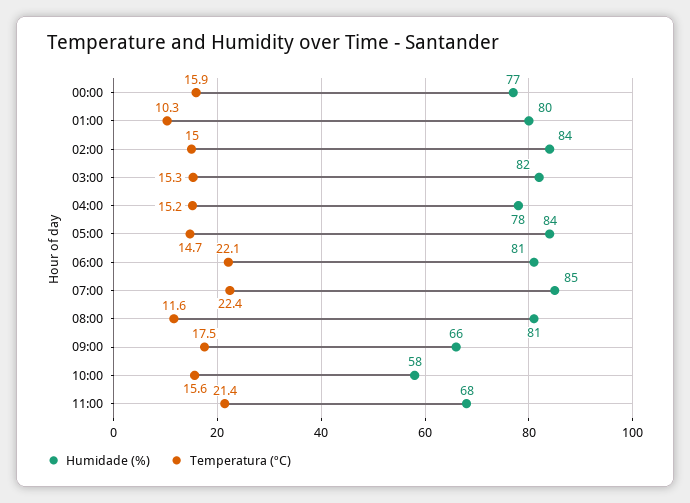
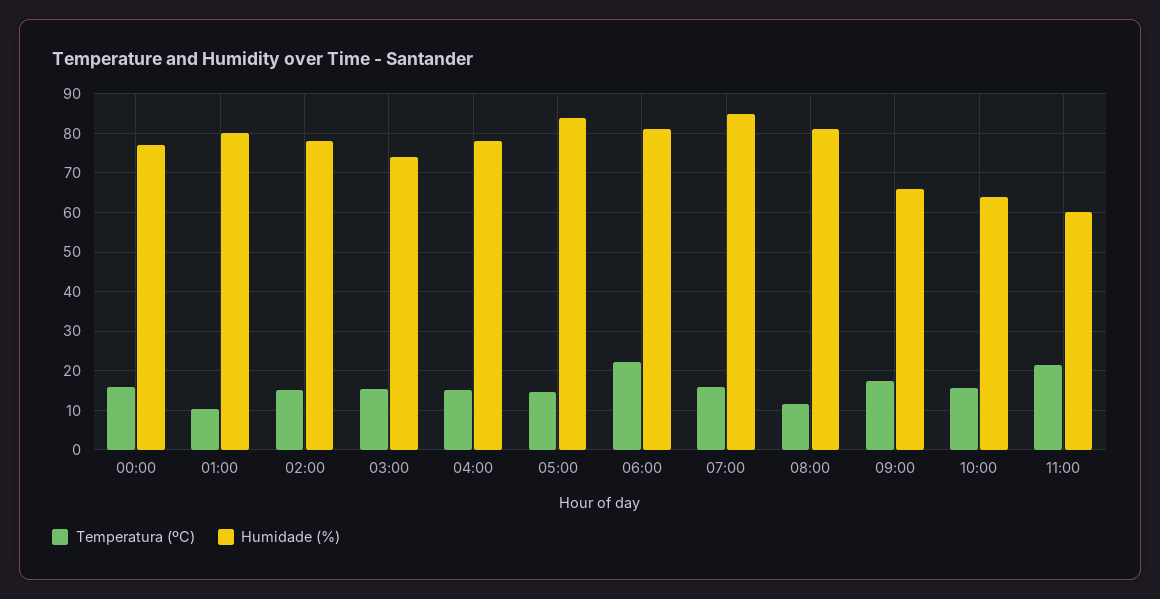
Humidade (%), 02:00: 84 -> 78
Humidade (%), 03:00: 82 -> 74
Temperatura (ºC), 07:00: 22.4 -> 16
Humidade (%), 10:00: 58 -> 64
Humidade (%), 11:00: 68 -> 60

